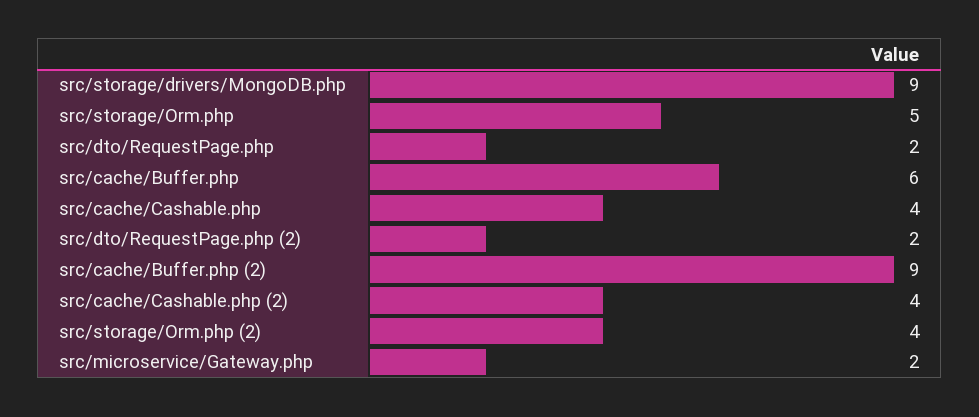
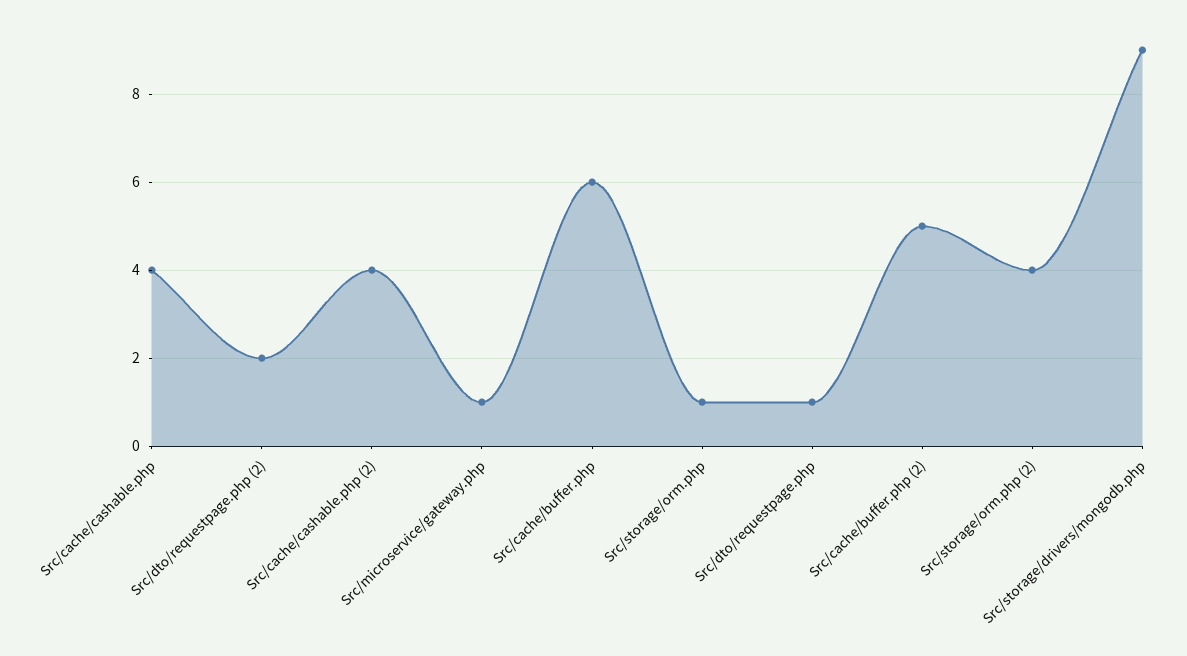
src/storage/Orm.php: 5 -> 1
src/dto/RequestPage.php: 2 -> 1
src/cache/Buffer.php (2): 9 -> 5
src/microservice/Gateway.php: 2 -> 1

